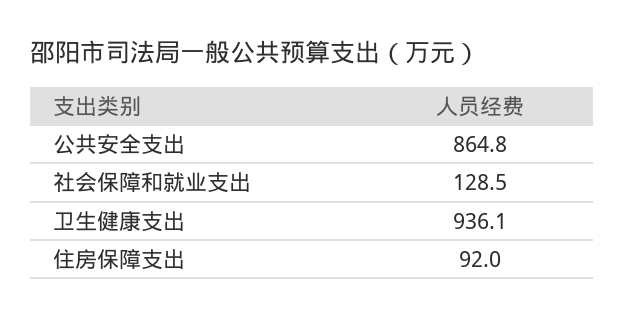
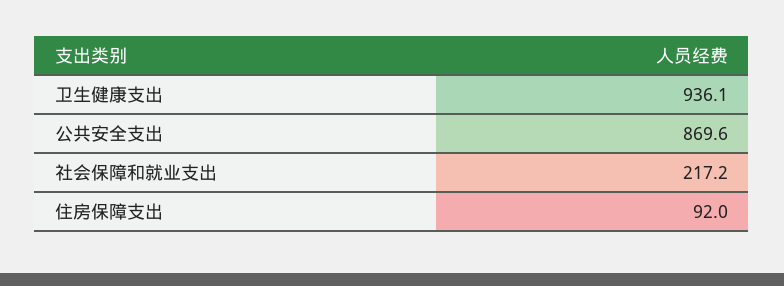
公共安全支出: 864.8 -> 869.6
社会保障和就业支出: 128.5 -> 217.2

